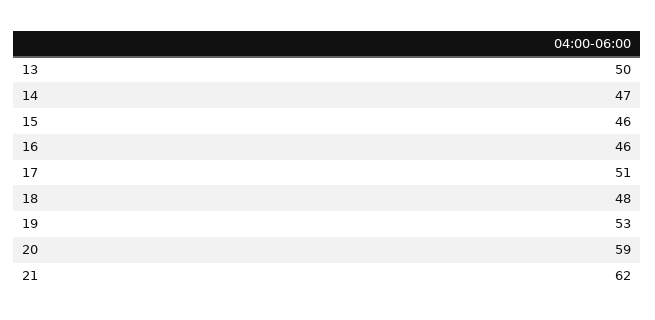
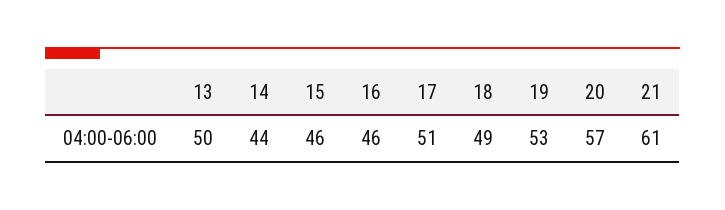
14: 47 -> 44
18: 48 -> 49
20: 59 -> 57
21: 62 -> 61

